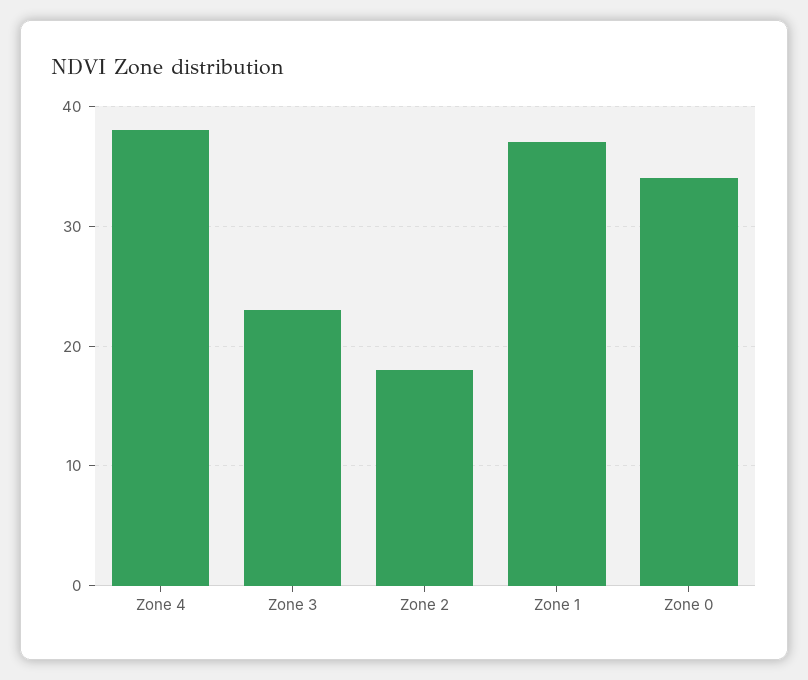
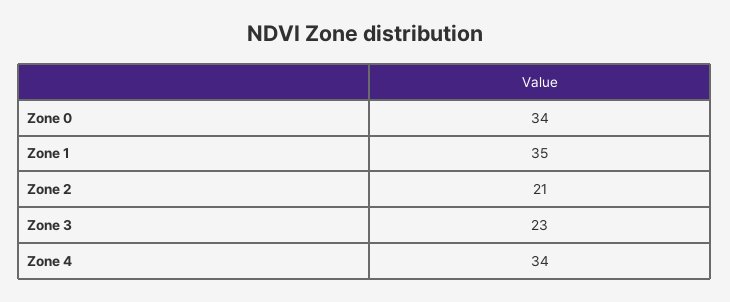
Zone 4: 38 -> 34
Zone 2: 18 -> 21
Zone 1: 37 -> 35

